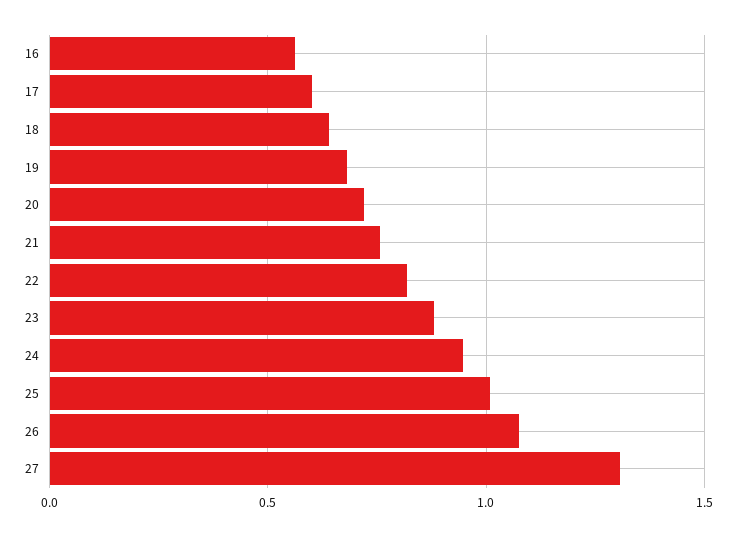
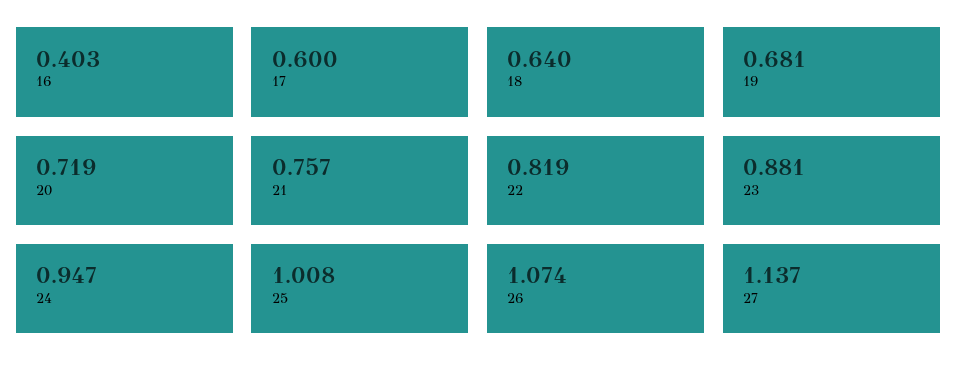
16: 0.55 -> 0.403
27: 1.3 -> 1.137

